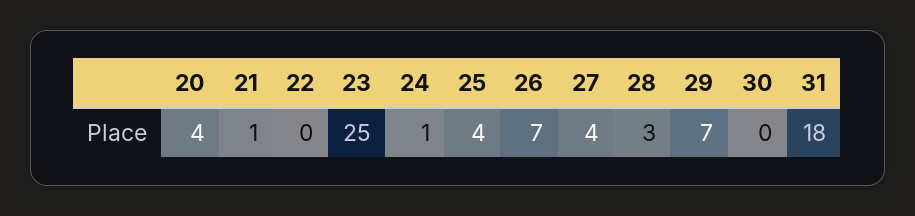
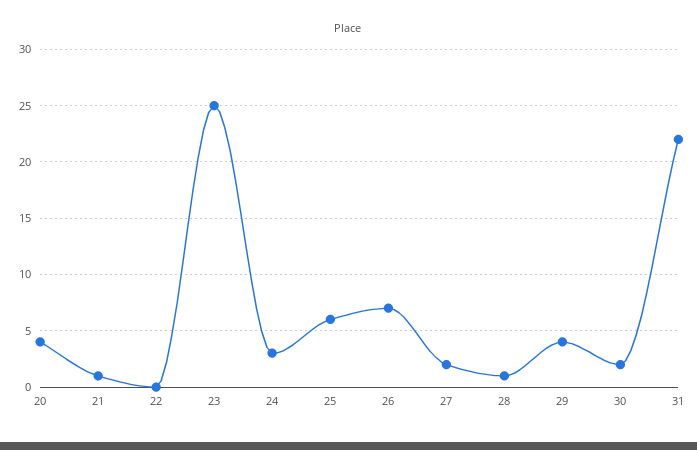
24: 1 -> 3
25: 4 -> 6
27: 4 -> 2
28: 3 -> 1
29: 7 -> 4
30: 0 -> 2
31: 18 -> 22

